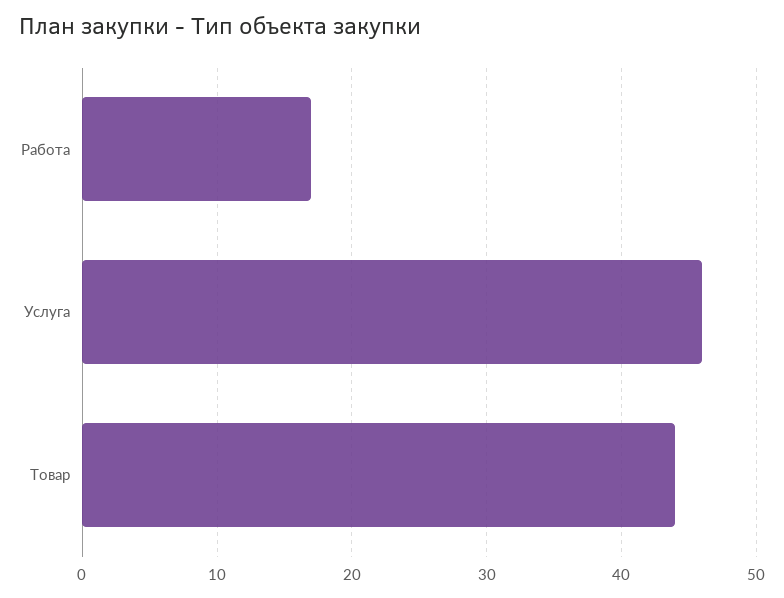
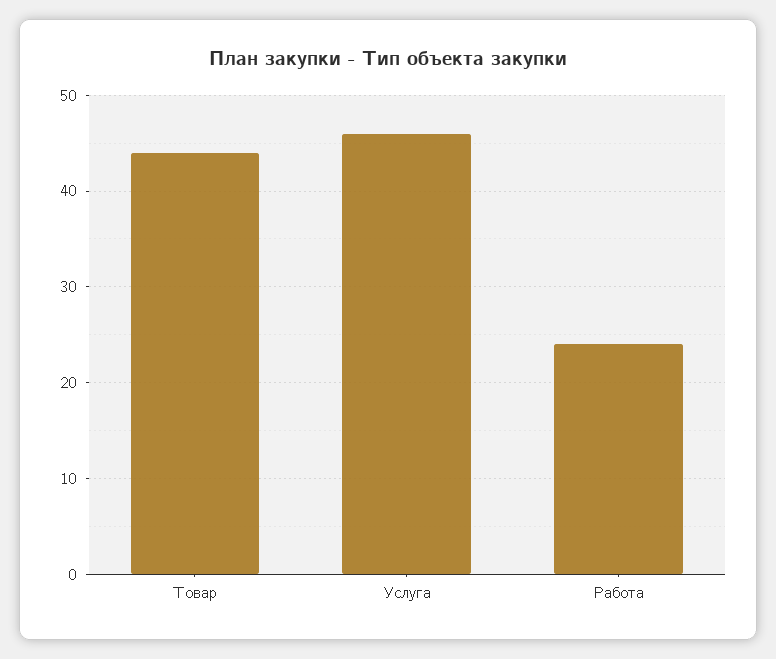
Работа: 17 -> 24

